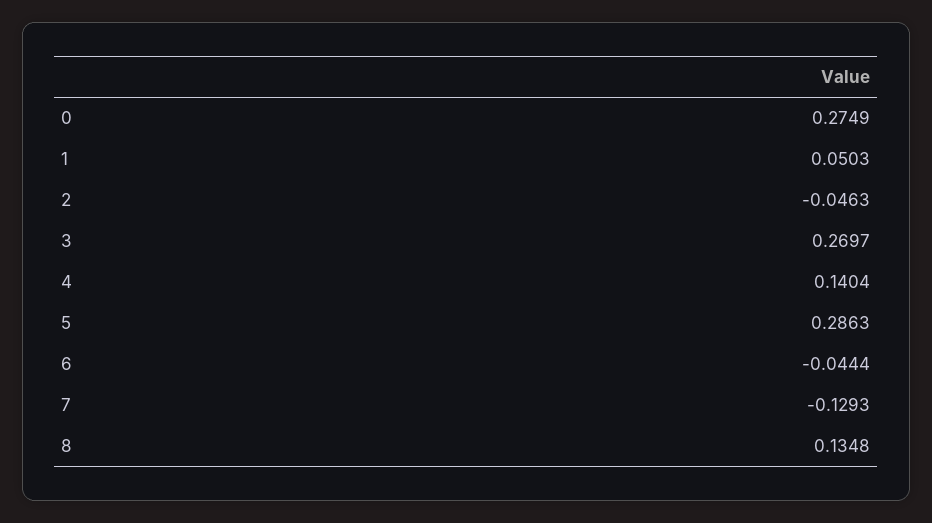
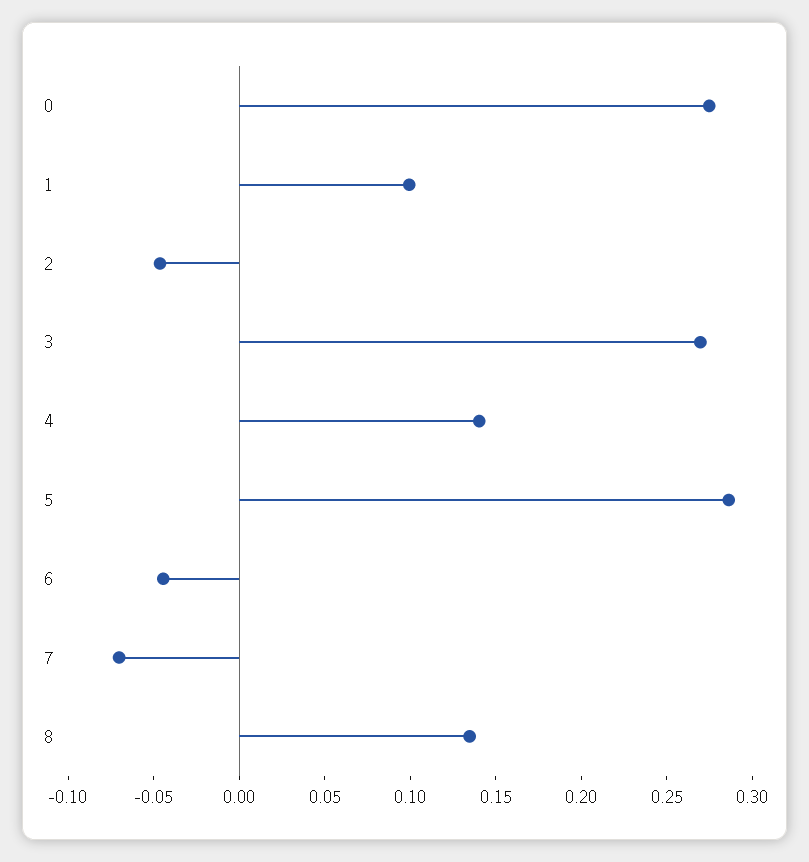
1: 0.0503 -> 0.1
7: -0.1293 -> -0.07

